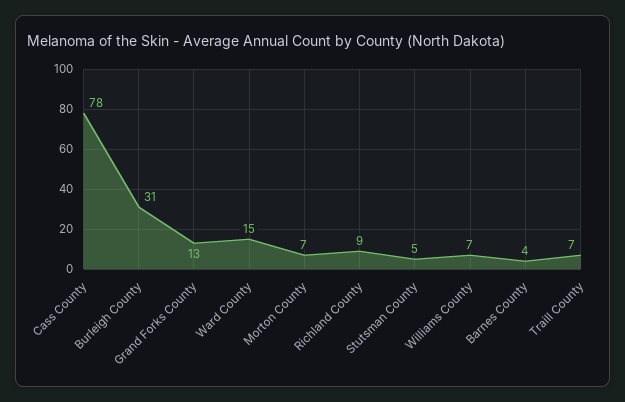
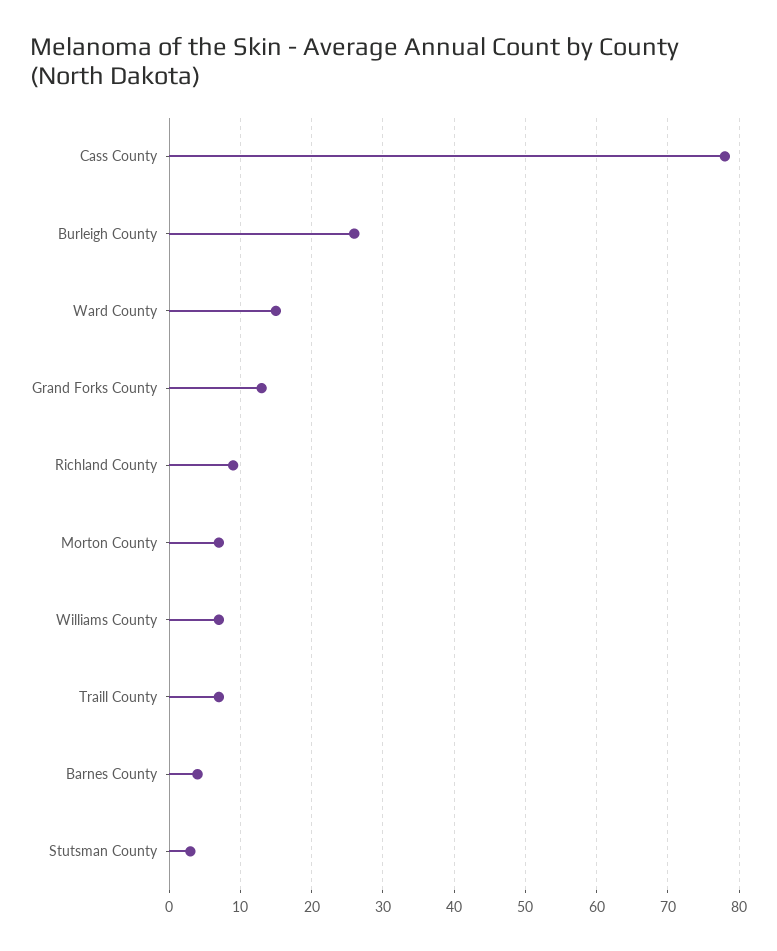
Burleigh County: 31 -> 26
Stutsman County: 5 -> 3

